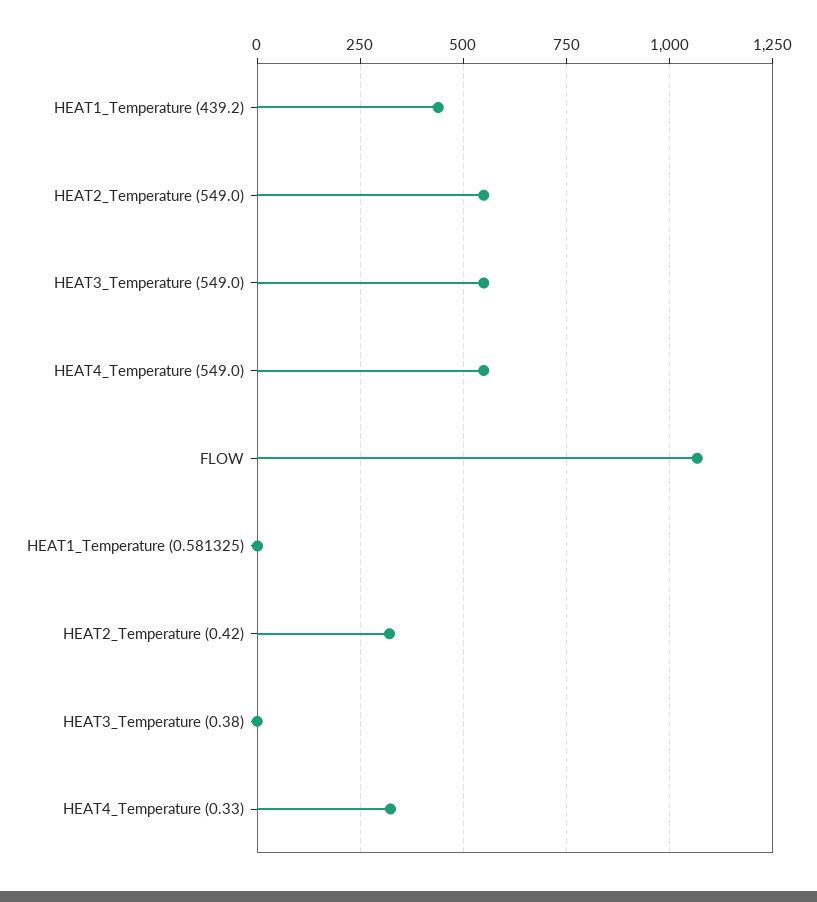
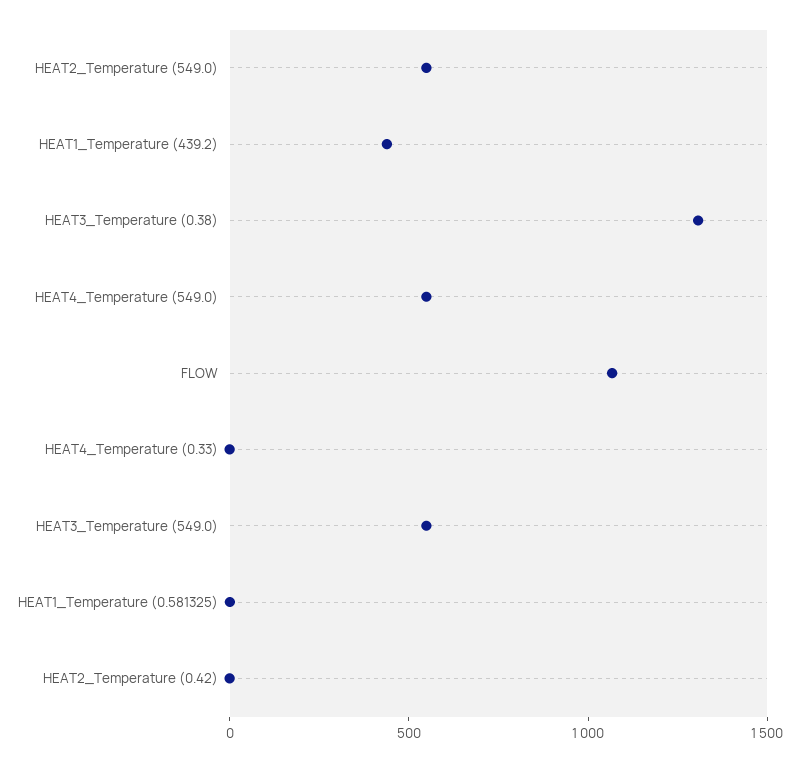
HEAT2_Temperature (0.42): 325 -> 0
HEAT3_Temperature (0.38): 0 -> 1300
HEAT4_Temperature (0.33): 325 -> 0

